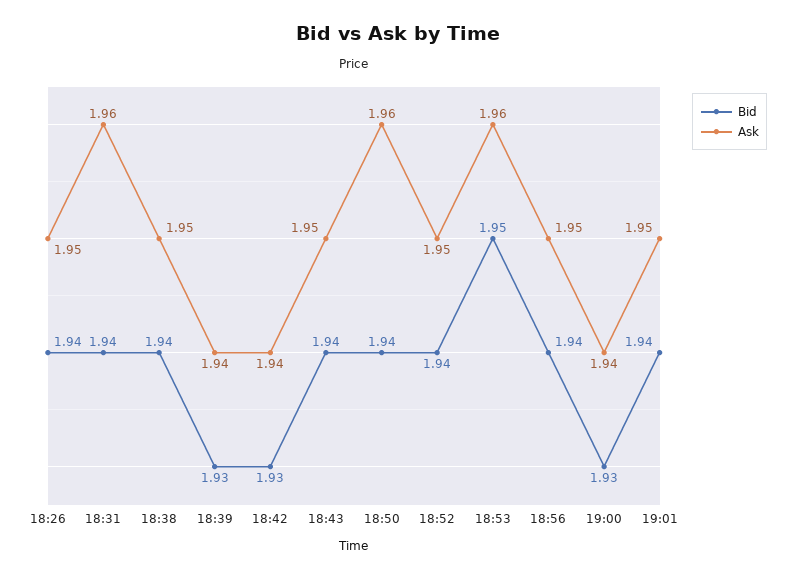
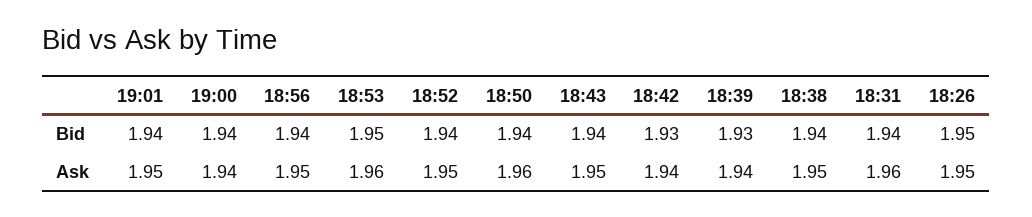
Bid, 18:26: 1.94 -> 1.95
Bid, 19:00: 1.93 -> 1.94

